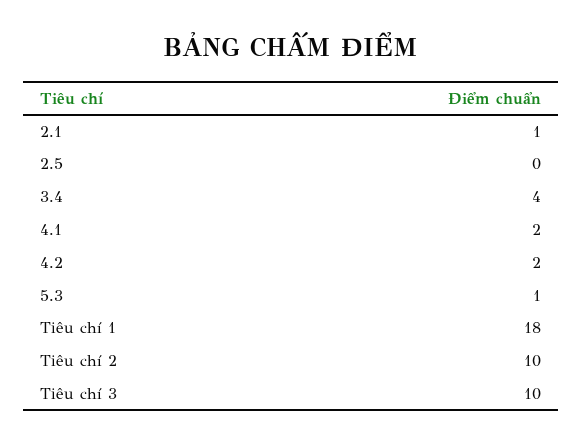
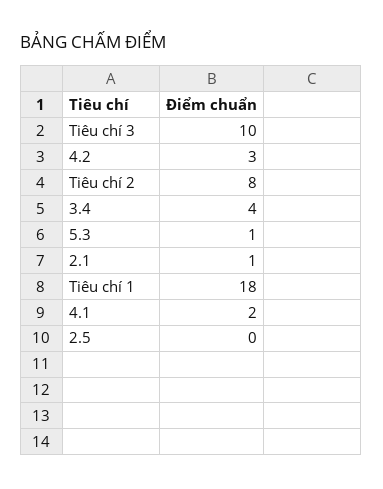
4.2: 2 -> 3
Tiêu chí 2: 10 -> 8

